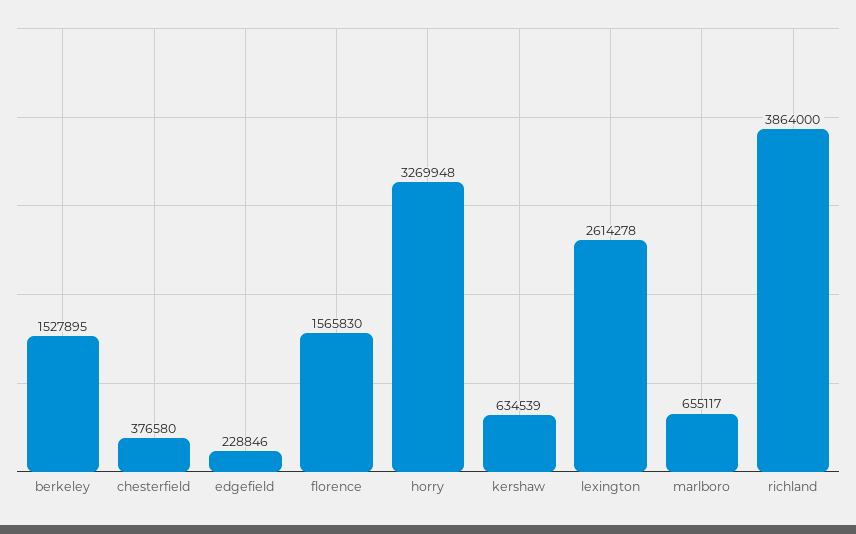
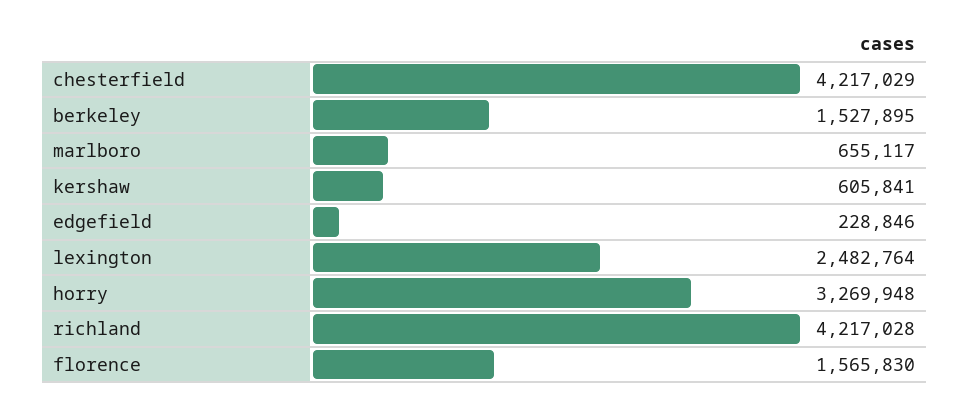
chesterfield: 376580 -> 4217029
kershaw: 634539 -> 605841
lexington: 2614278 -> 2482764
richland: 3864000 -> 4217028

